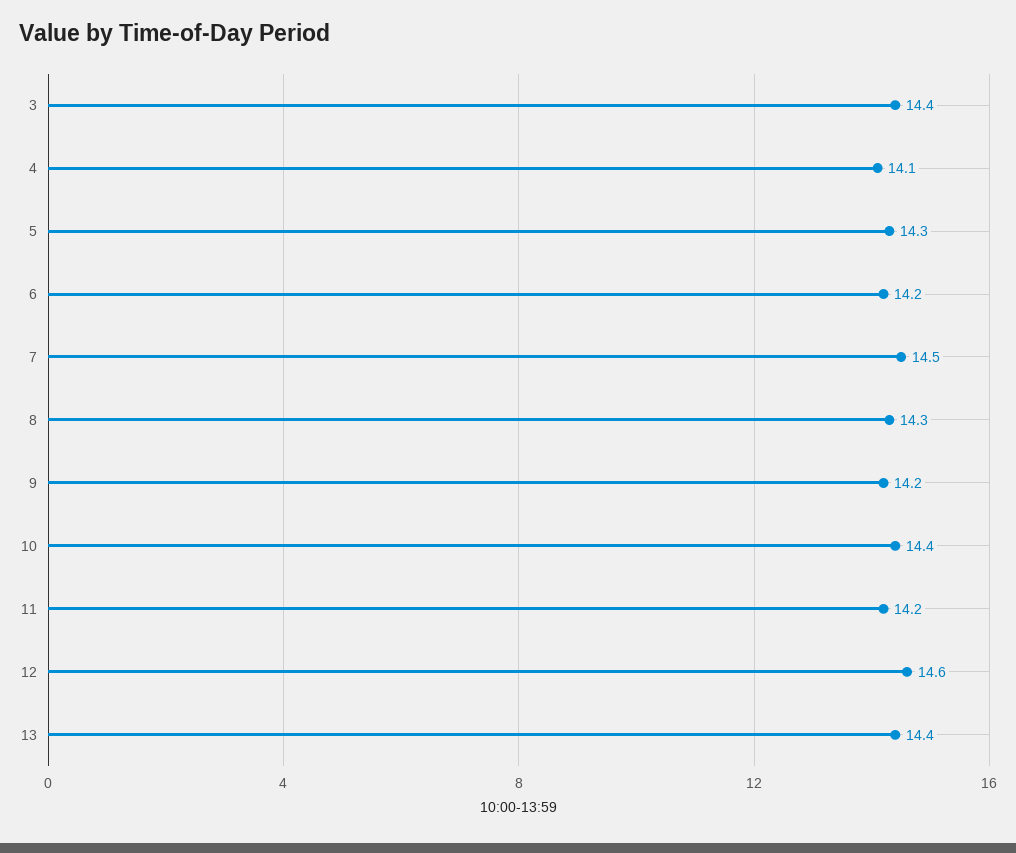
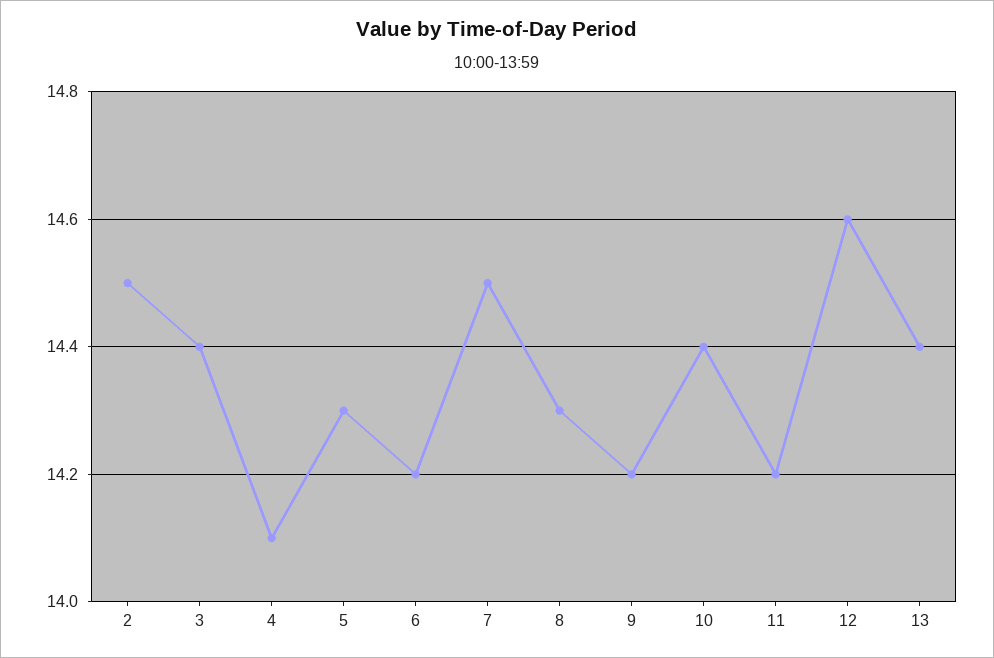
2: none -> 14.5

